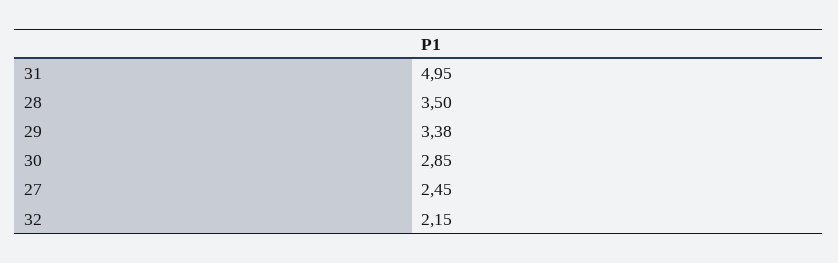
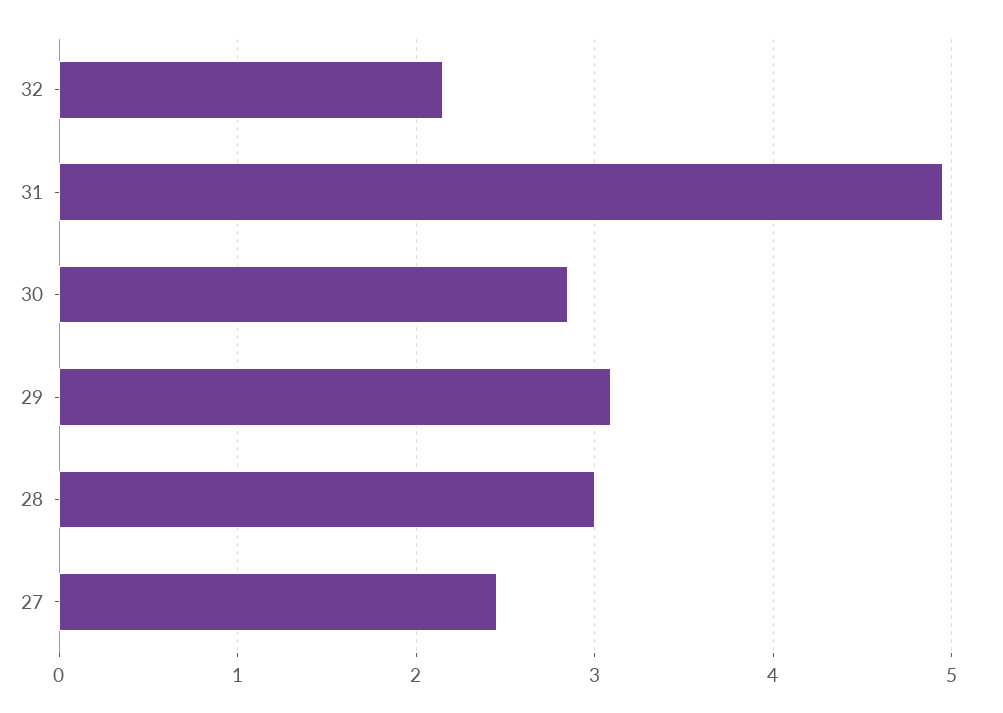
28: 3.5 -> 3
29: 3.38 -> 3.1

